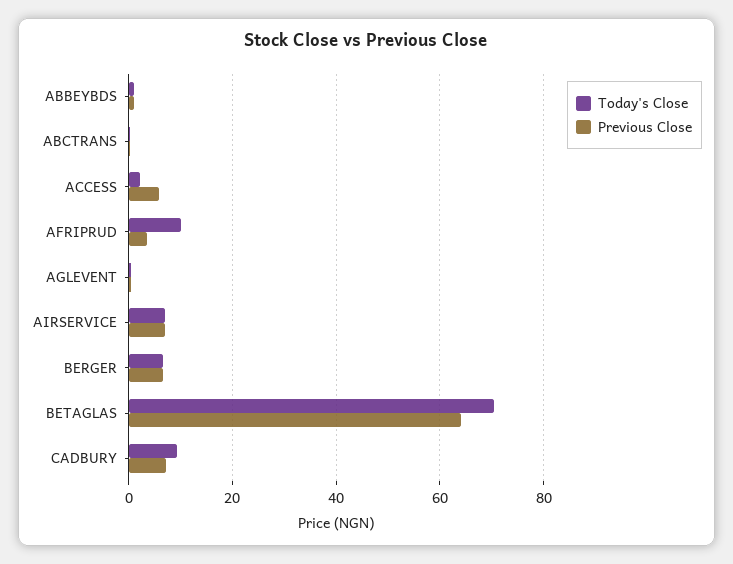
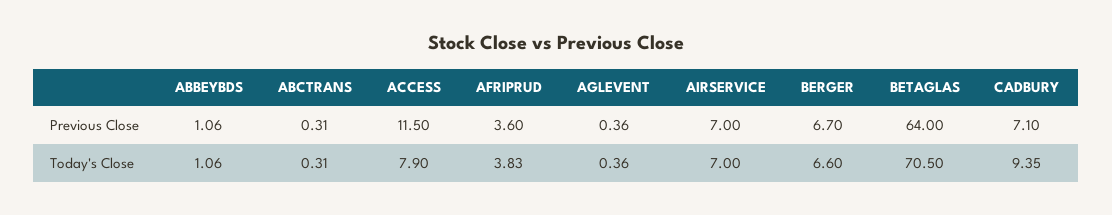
Today's Close, ACCESS: 2 -> 7.9
Previous Close, ACCESS: 6 -> 11.5
Today's Close, AFRIPRUD: 10 -> 3.83

